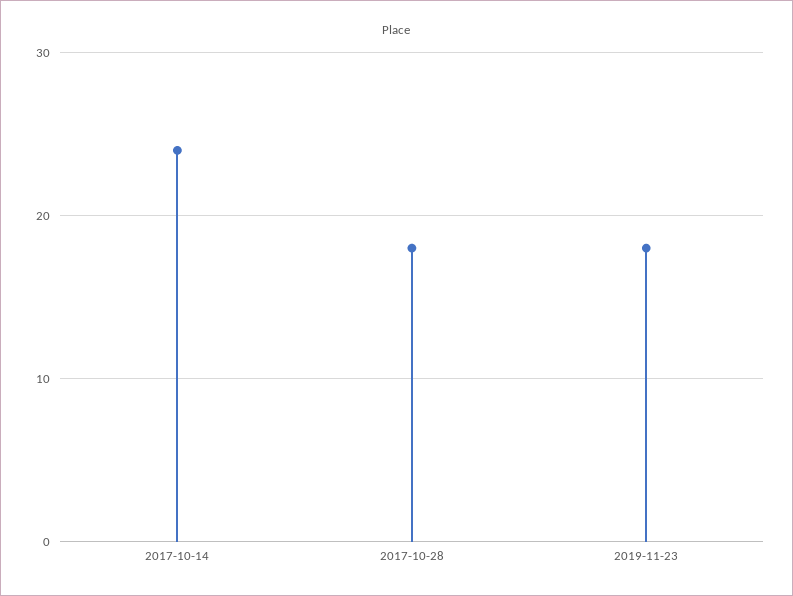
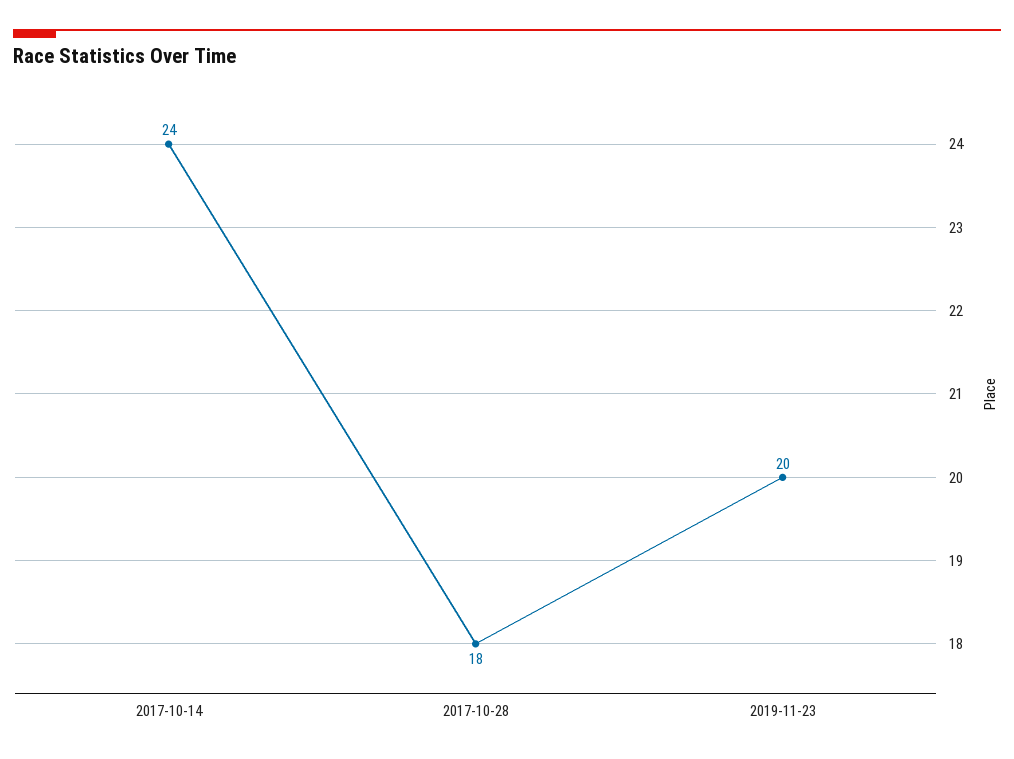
2019-11-23: 18 -> 20

